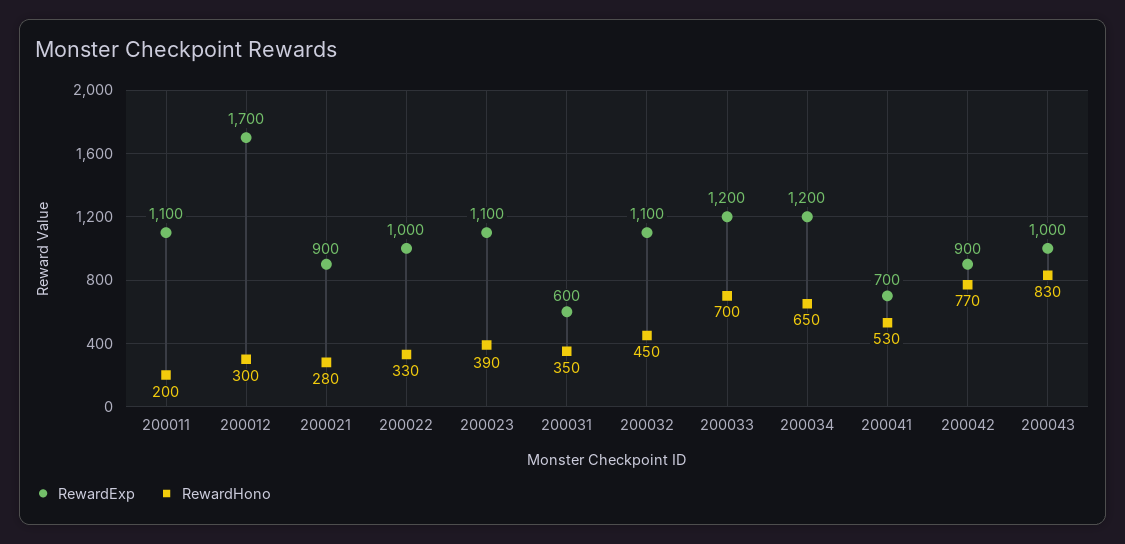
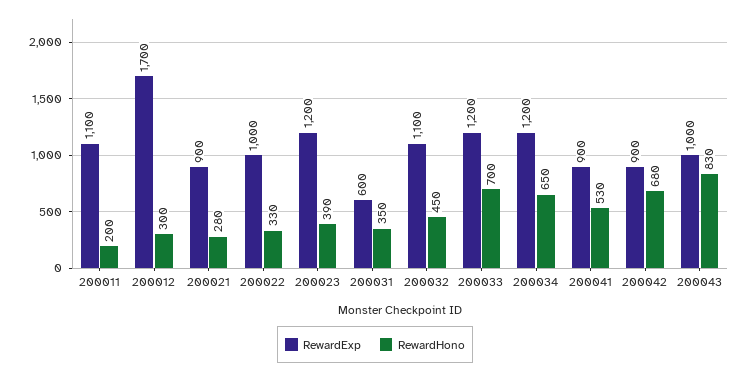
RewardExp, 200023: 1100 -> 1200
RewardExp, 200041: 700 -> 900
RewardHono, 200042: 770 -> 680

